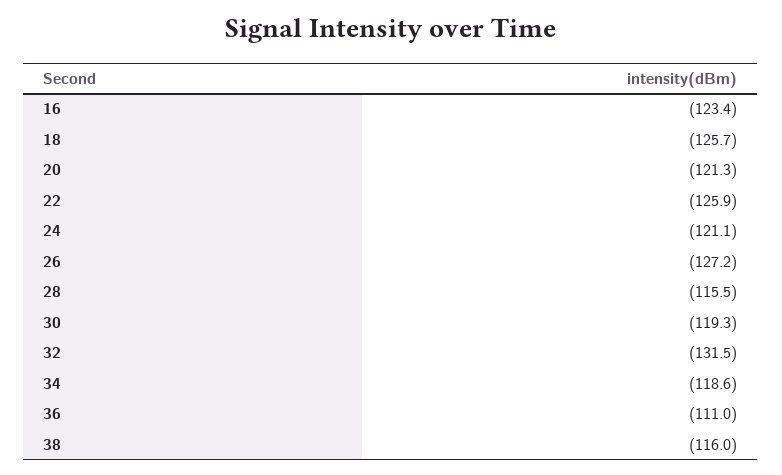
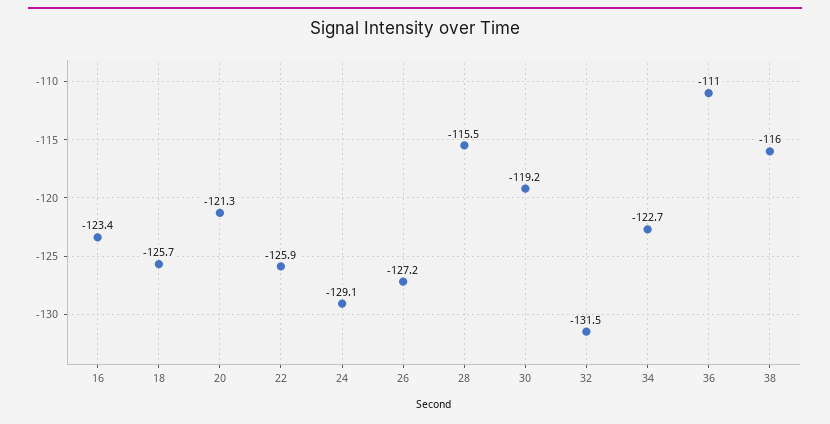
24: -121.1 -> -129.1
30: -119.3 -> -119.2
34: -118.6 -> -122.7

